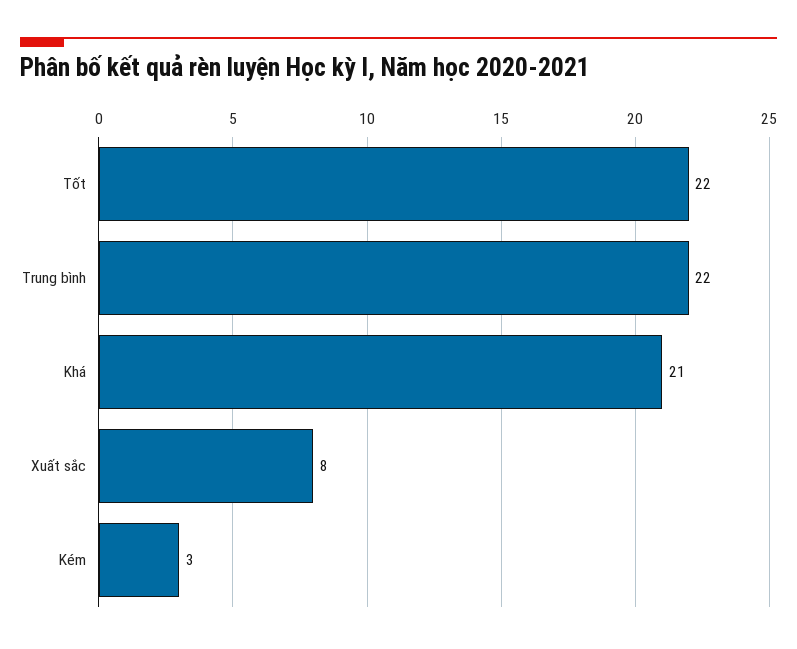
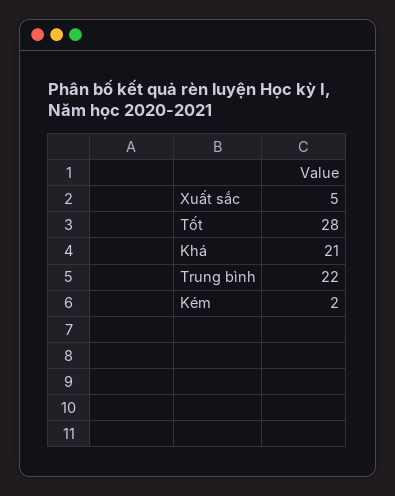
Tốt: 22 -> 28
Xuất sắc: 8 -> 5
Kém: 3 -> 2

